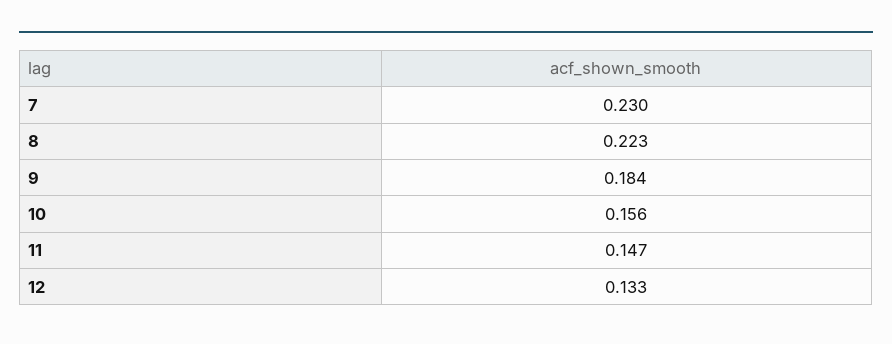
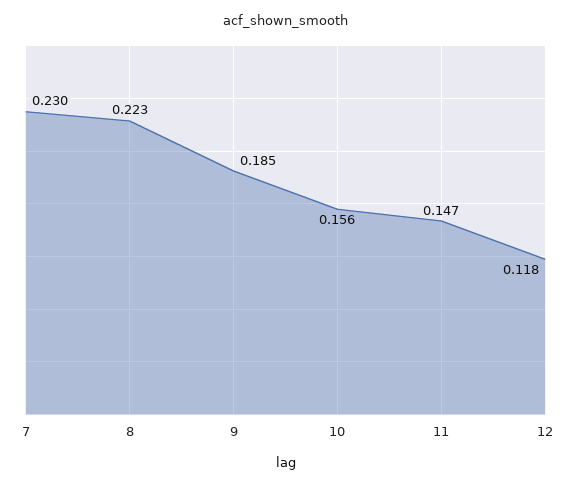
9: 0.184 -> 0.185
12: 0.133 -> 0.118

